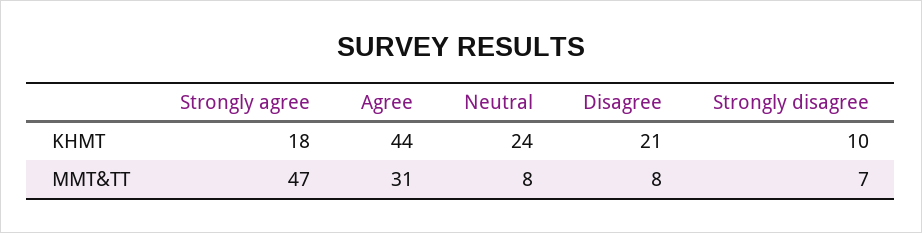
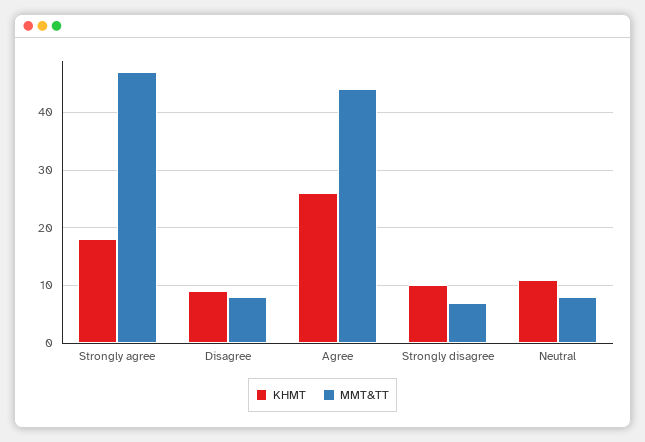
KHMT, Agree: 44 -> 25
KHMT, Neutral: 24 -> 10
KHMT, Disagree: 21 -> 10
MMT&TT, Agree: 31 -> 45

